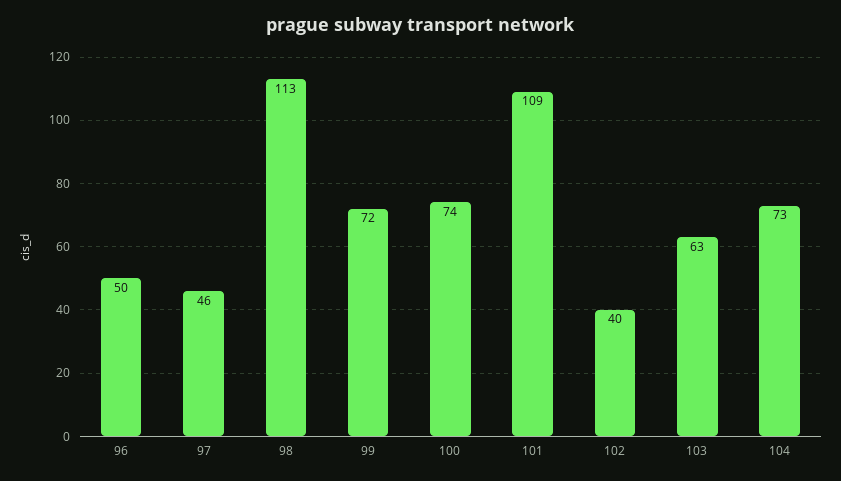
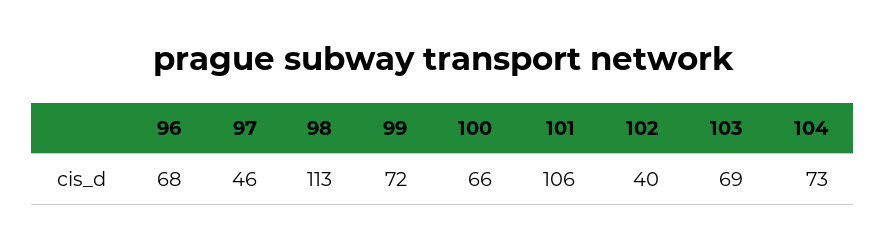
96: 50 -> 68
100: 74 -> 66
101: 109 -> 106
103: 63 -> 69

